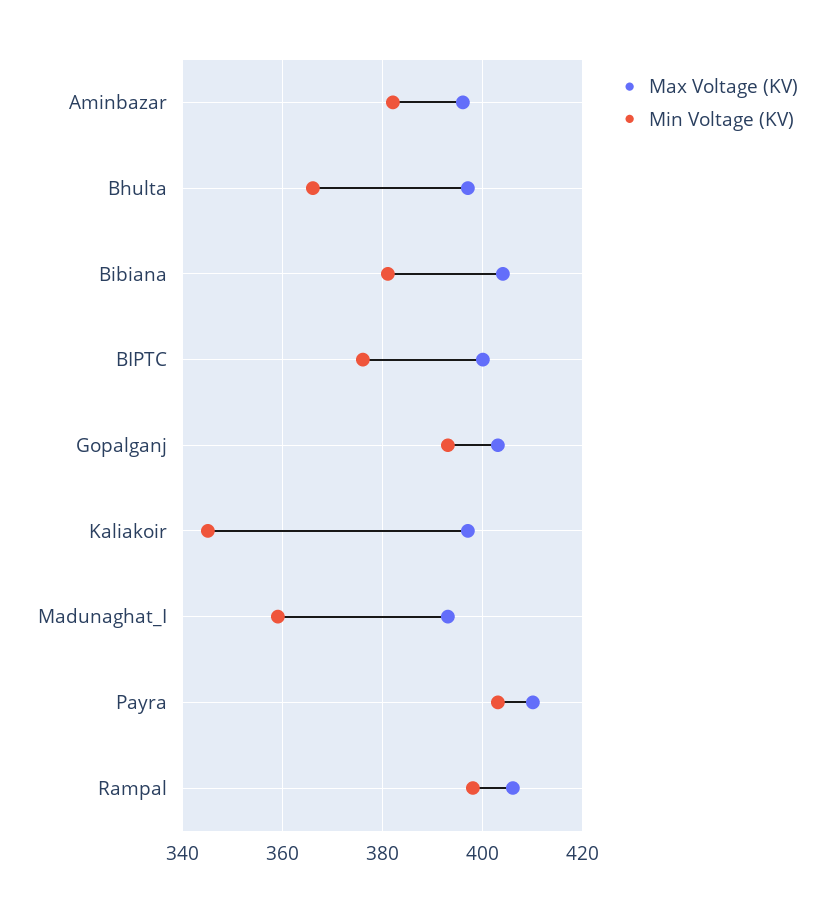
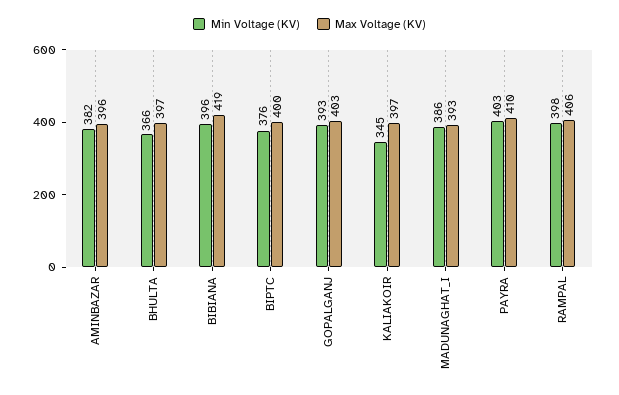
Max Voltage (KV), Bibiana: 405 -> 419
Min Voltage (KV), Bibiana: 380 -> 396
Min Voltage (KV), Madunaghat_I: 360 -> 386

